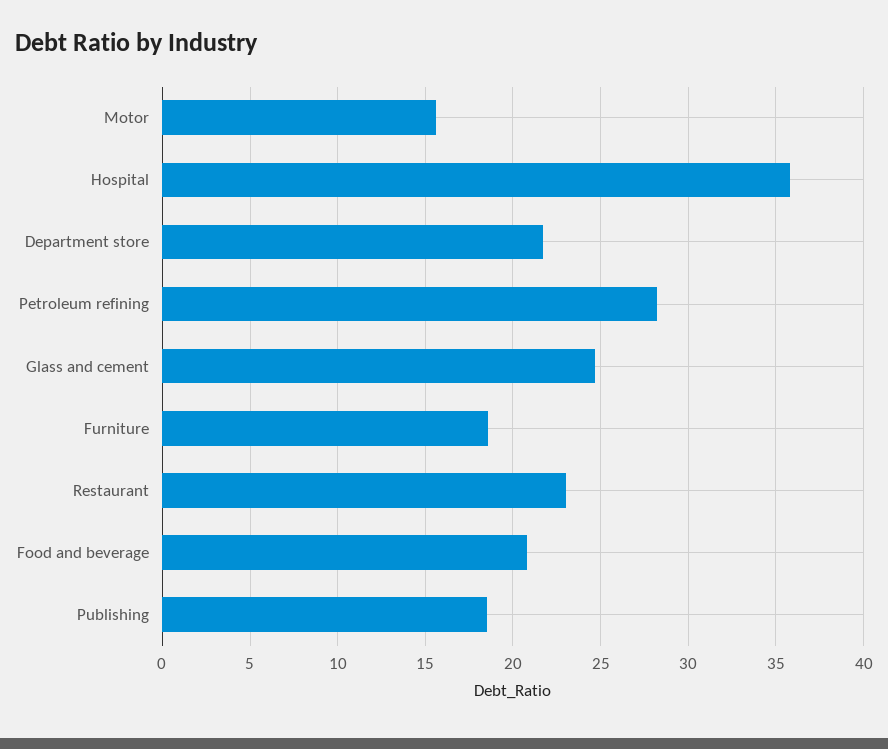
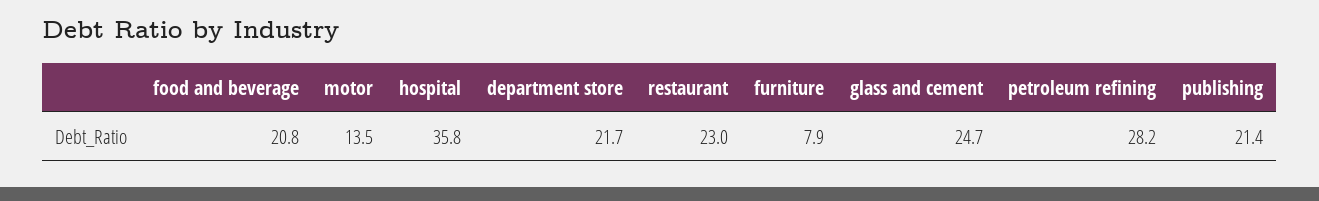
Motor: 15.5 -> 13.5
Furniture: 18.5 -> 7.9
Publishing: 18.5 -> 21.4

